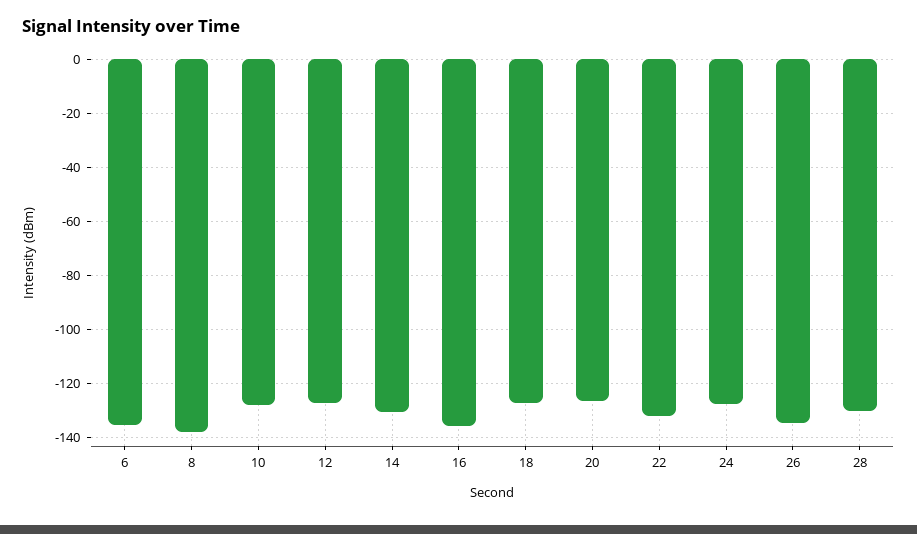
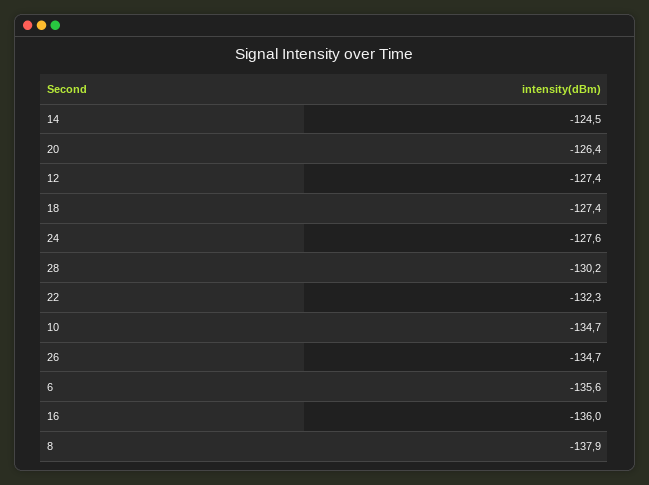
10: -127.5 -> -134.7
14: -130 -> -124.5

